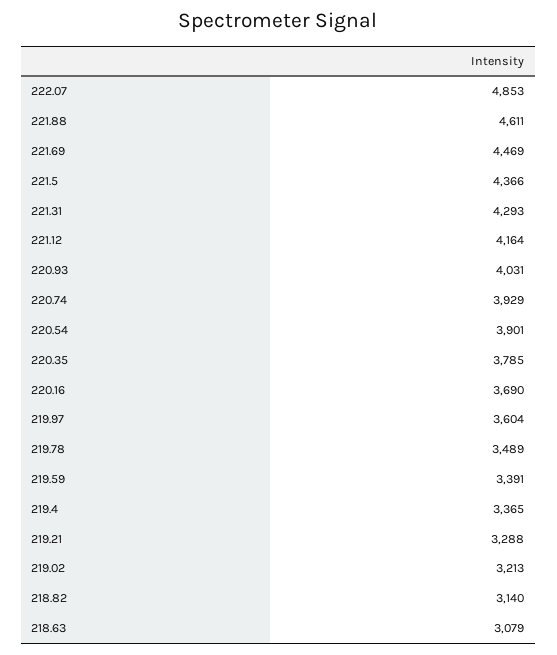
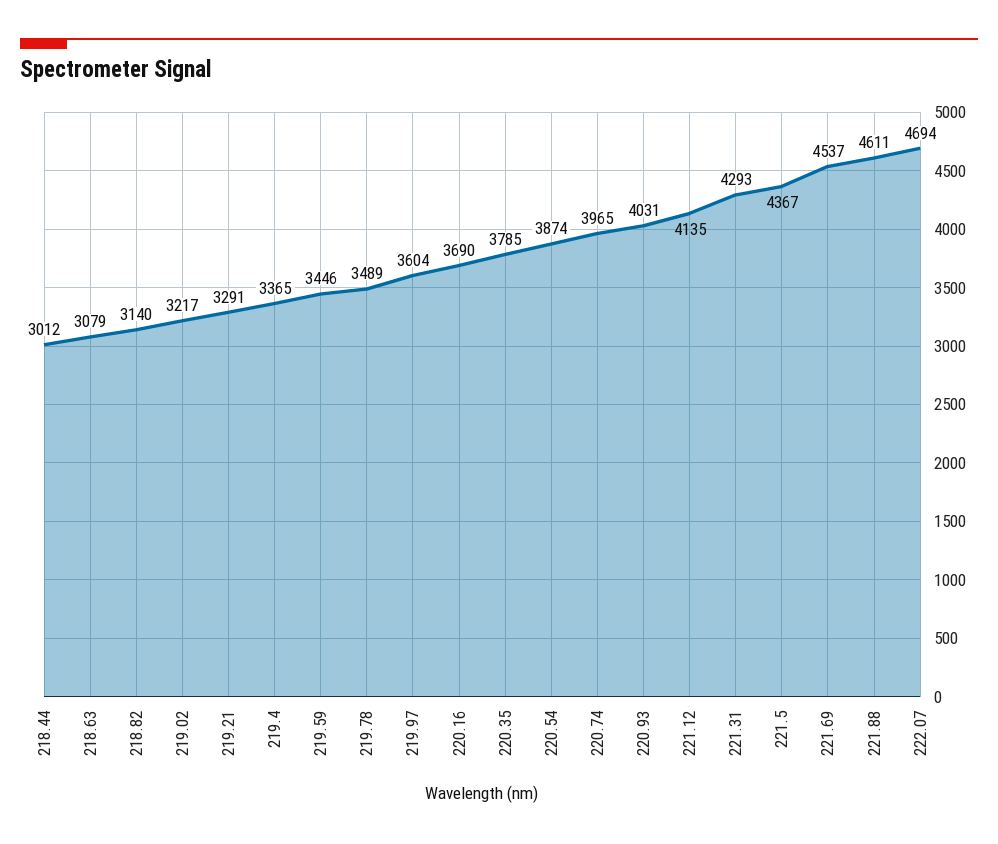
222.07: 4853 -> 4694
221.69: 4469 -> 4537
221.5: 4366 -> 4367
221.12: 4164 -> 4135
220.74: 3929 -> 3965
220.54: 3901 -> 3874
219.59: 3391 -> 3446
219.21: 3288 -> 3291
219.02: 3213 -> 3217
218.44: none -> 3012

